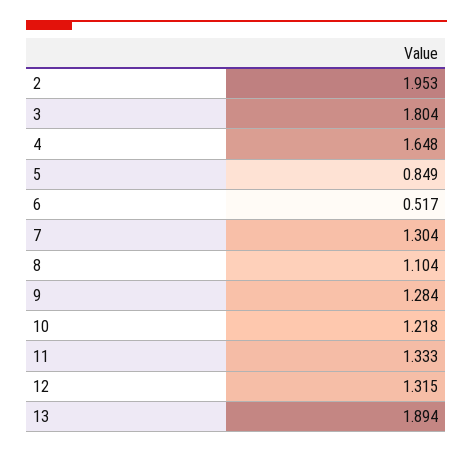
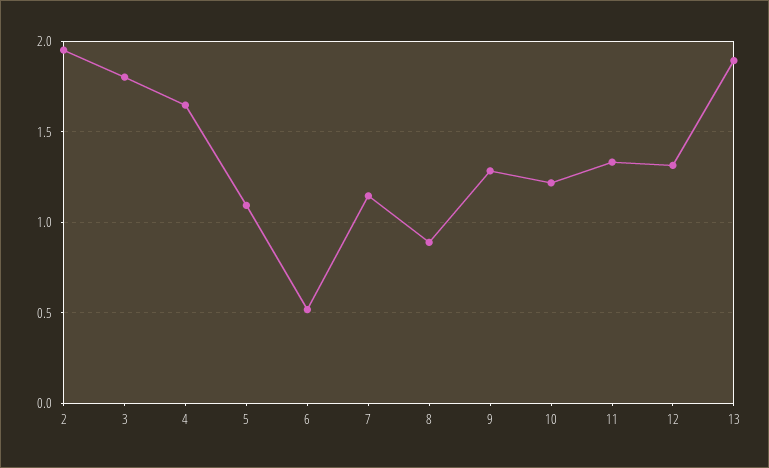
5: 0.849 -> 1.1
7: 1.304 -> 1.15
8: 1.104 -> 0.9

